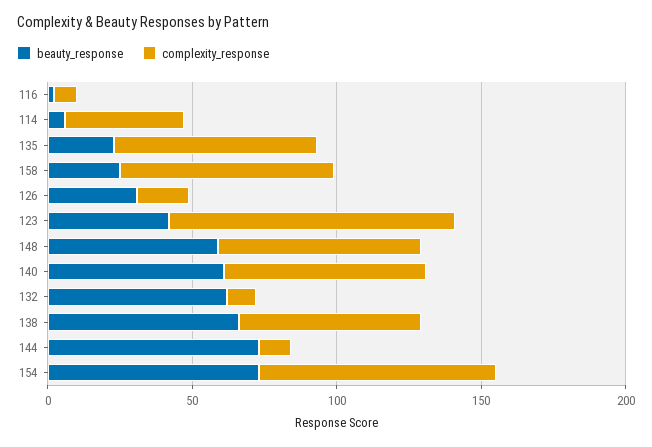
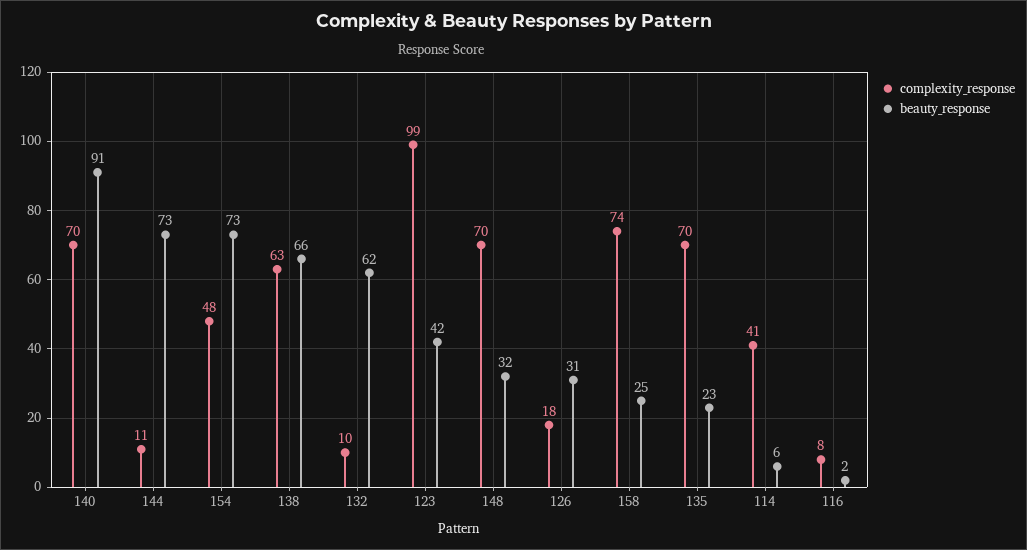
beauty_response, 148: 60 -> 32
beauty_response, 140: 60 -> 91
complexity_response, 154: 80 -> 48

